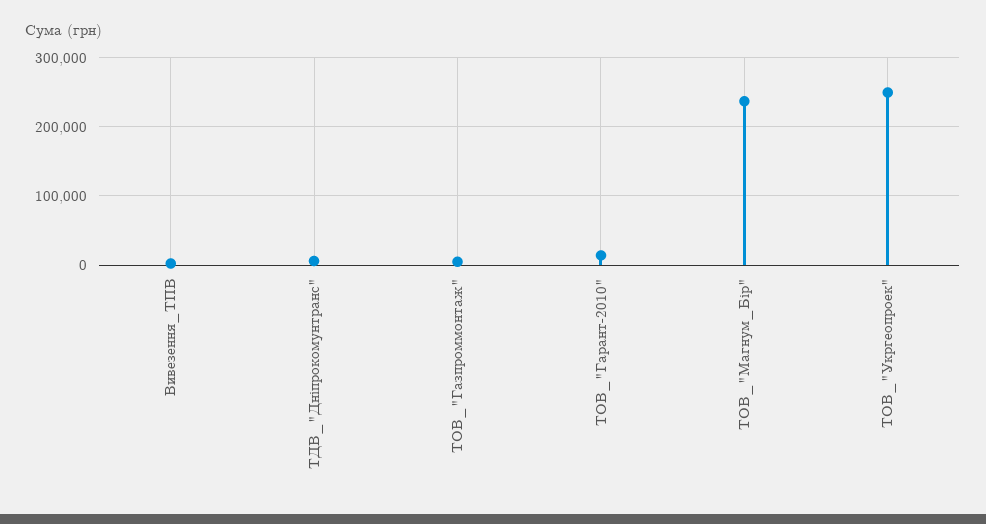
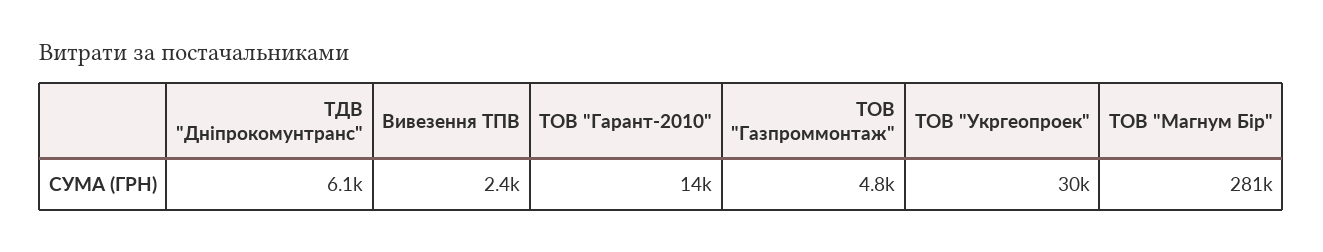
ТОВ_"Магнум_Бір": 240000 -> 281000
ТОВ_"Укргеопроек": 250000 -> 30000

